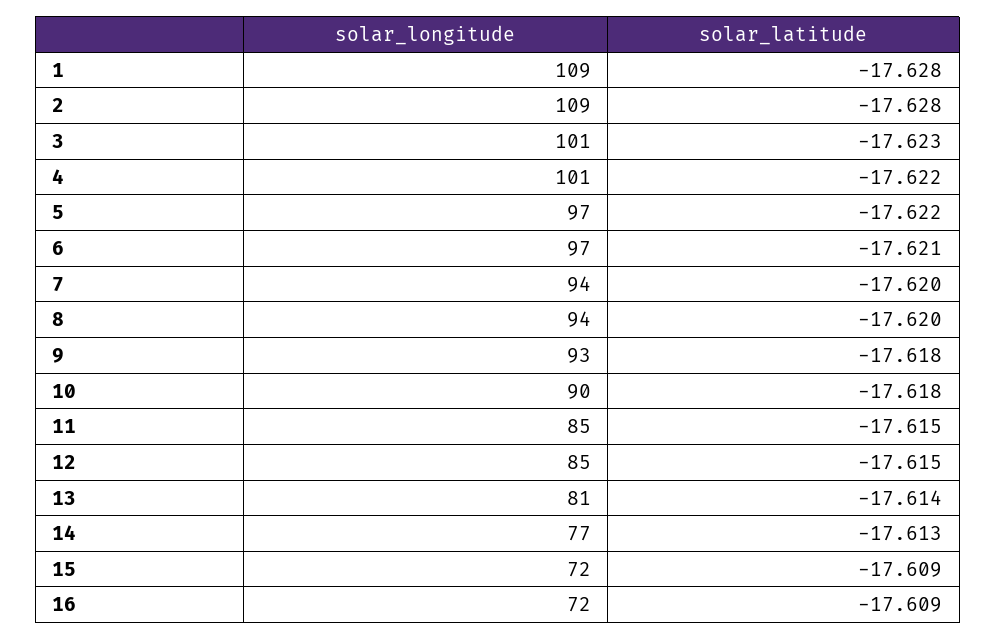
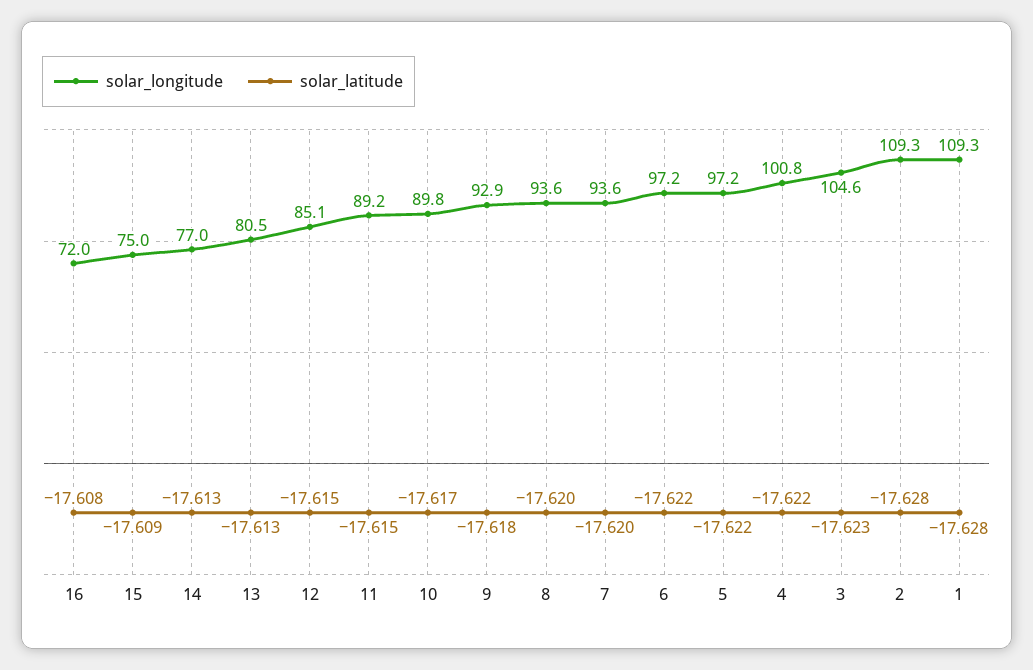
solar_longitude, 3: 101 -> 104.6
solar_latitude, 6: -17.621 -> -17.622
solar_latitude, 10: -17.618 -> -17.617
solar_longitude, 11: 85 -> 89.2
solar_latitude, 13: -17.614 -> -17.613
solar_longitude, 15: 72 -> 75
solar_latitude, 16: -17.609 -> -17.608

